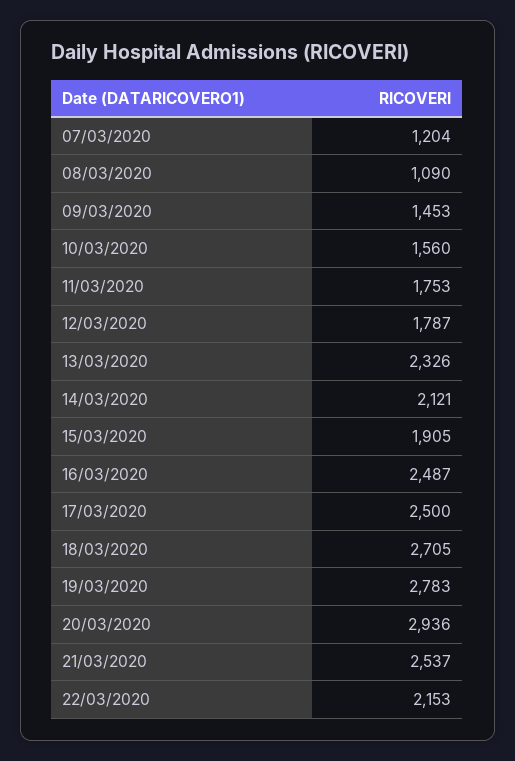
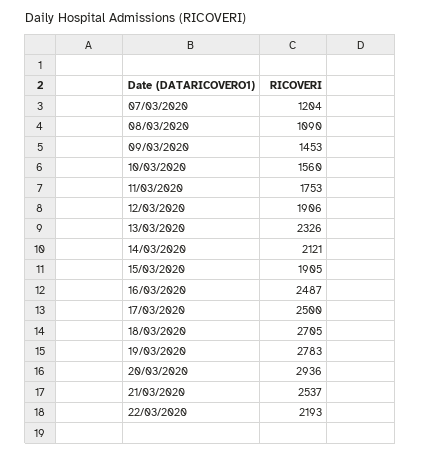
12/03/2020: 1787 -> 1906
22/03/2020: 2153 -> 2193

